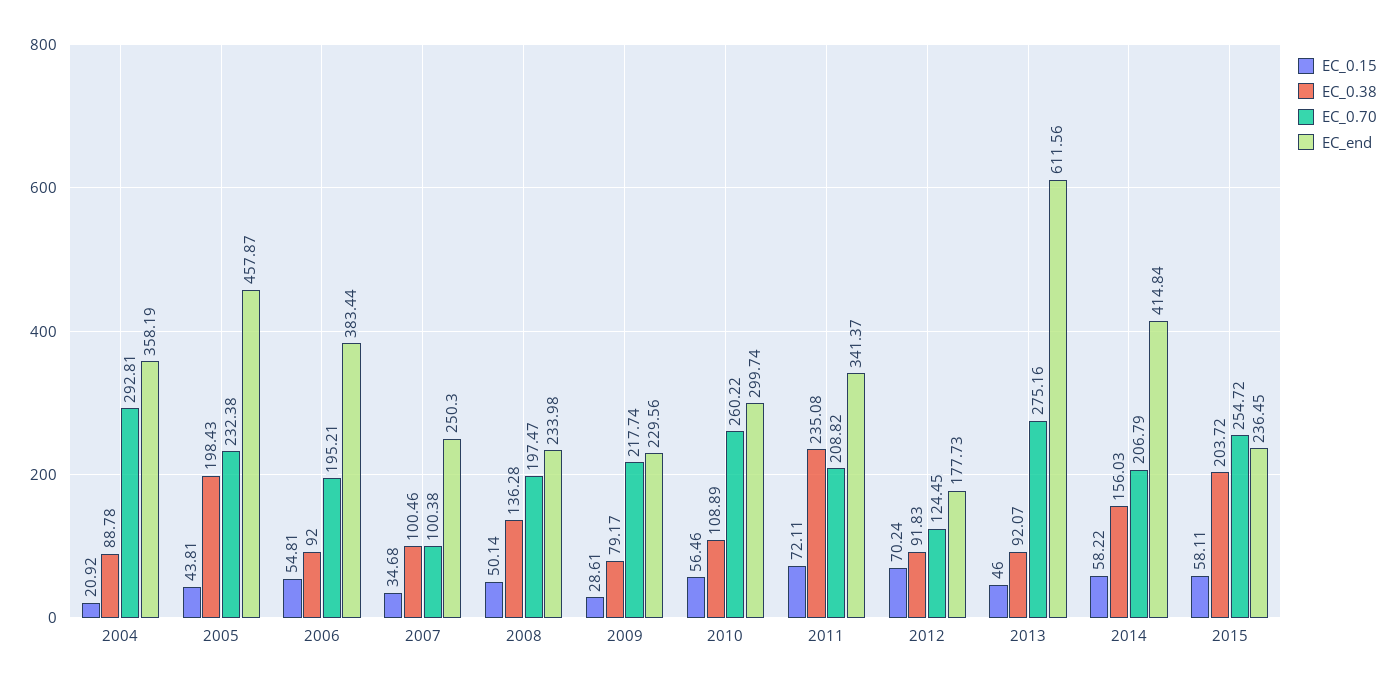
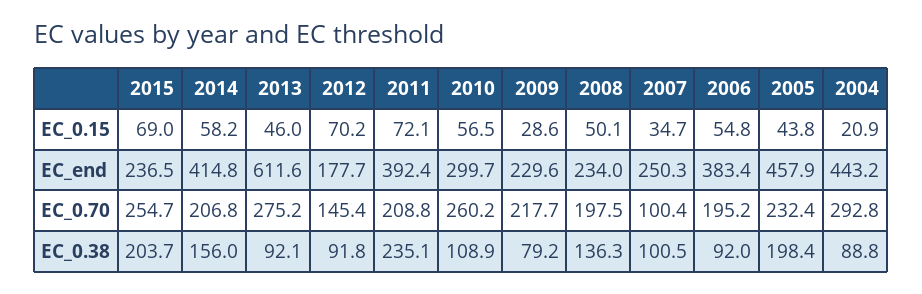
EC_end, 2004: 358.19 -> 443.2
EC_end, 2011: 341.37 -> 392.4
EC_0.70, 2012: 124.45 -> 145.4
EC_0.15, 2015: 58.11 -> 69

